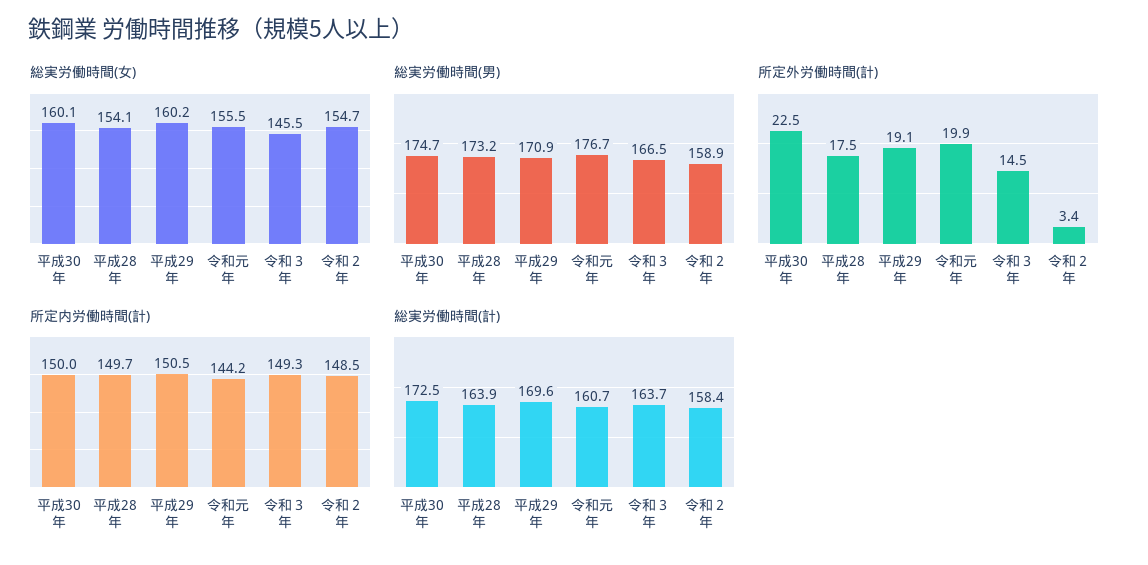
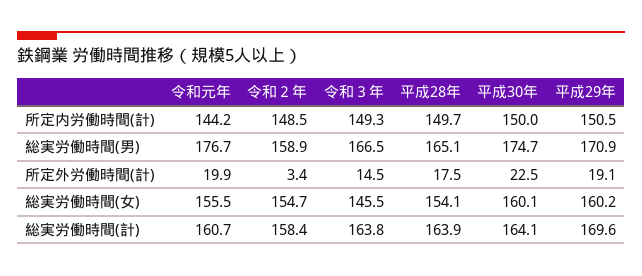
総実労働時間(男), 平成28年: 173.2 -> 165.1
総実労働時間(計), 平成30年: 172.5 -> 164.1
総実労働時間(計), 令和３年: 163.7 -> 163.8

